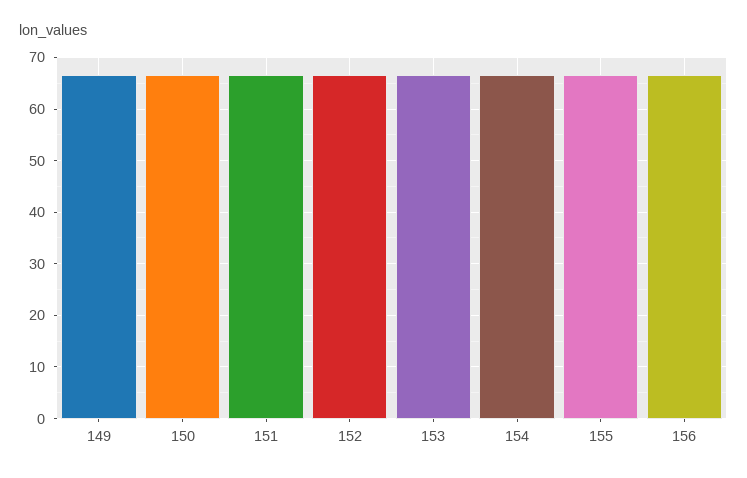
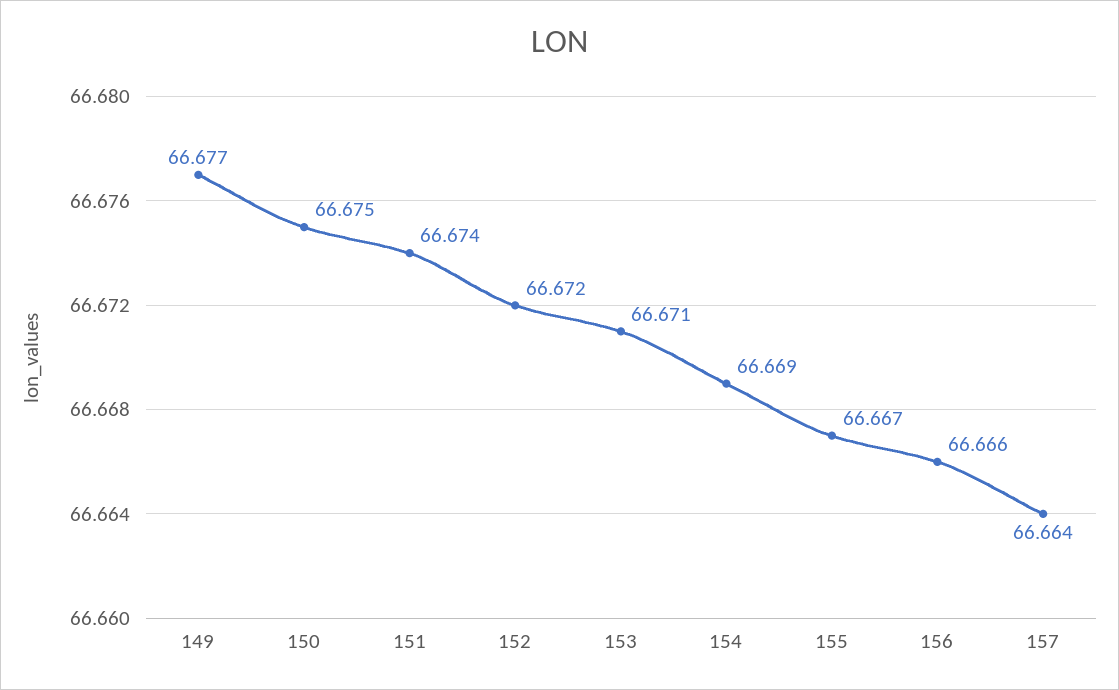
157: none -> 66.664

